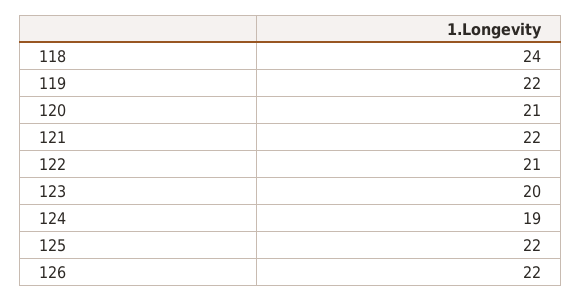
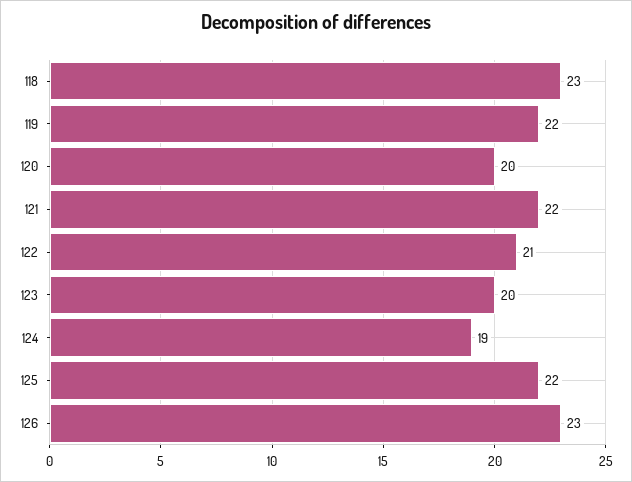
118: 24 -> 23
120: 21 -> 20
126: 22 -> 23

